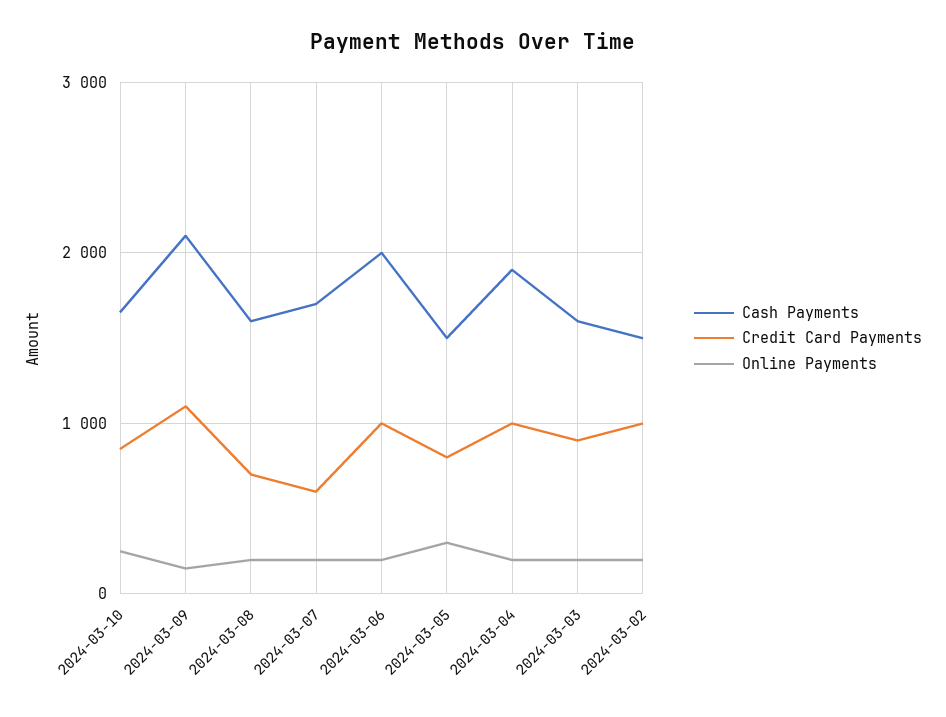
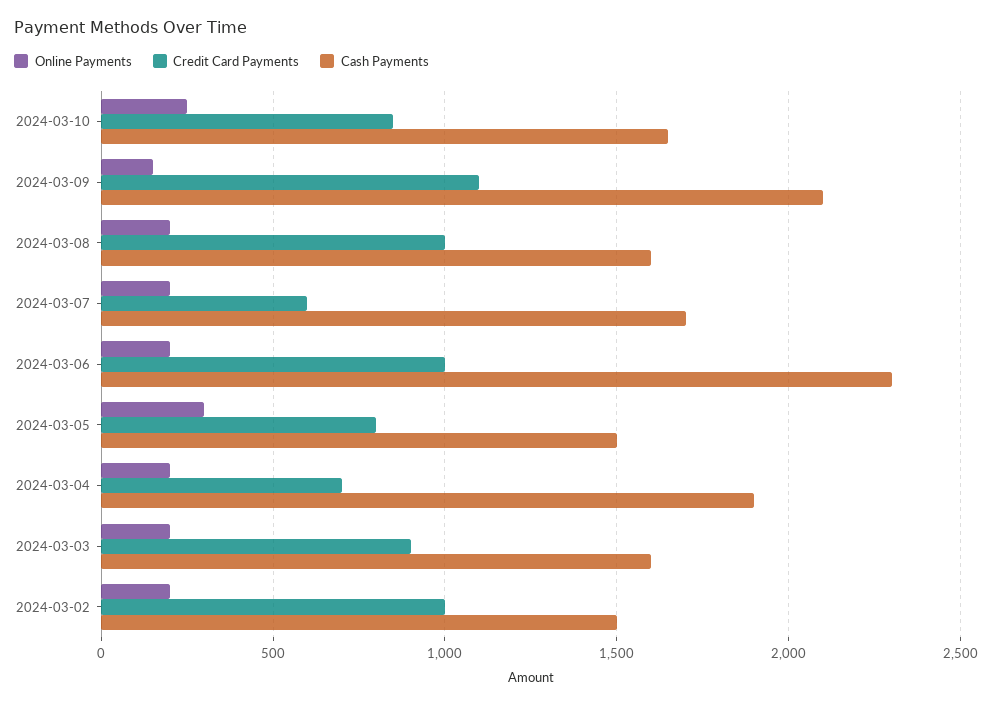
Credit Card Payments, 2024-03-08: 700 -> 1000
Cash Payments, 2024-03-06: 2000 -> 2300
Credit Card Payments, 2024-03-04: 1000 -> 700

